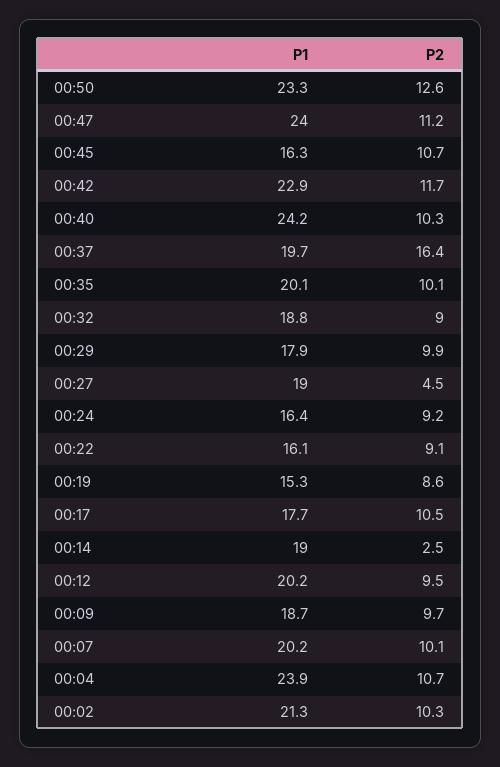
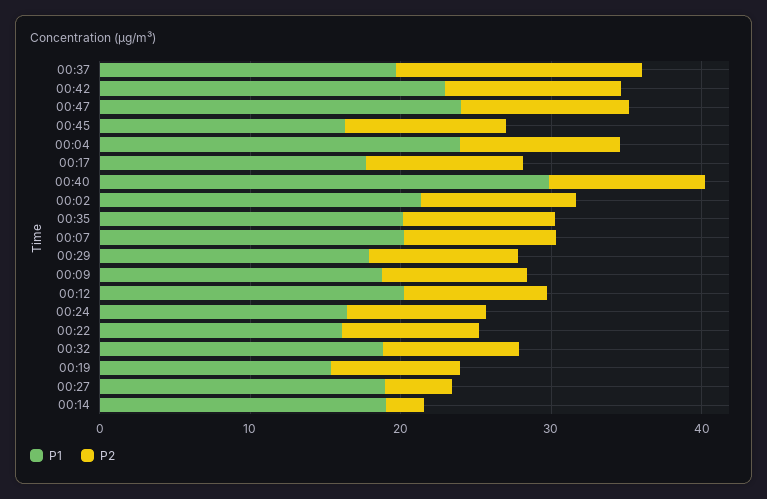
P1, 00:50: 23.3 -> none
P2, 00:50: 12.6 -> none
P1, 00:40: 24.2 -> 30

